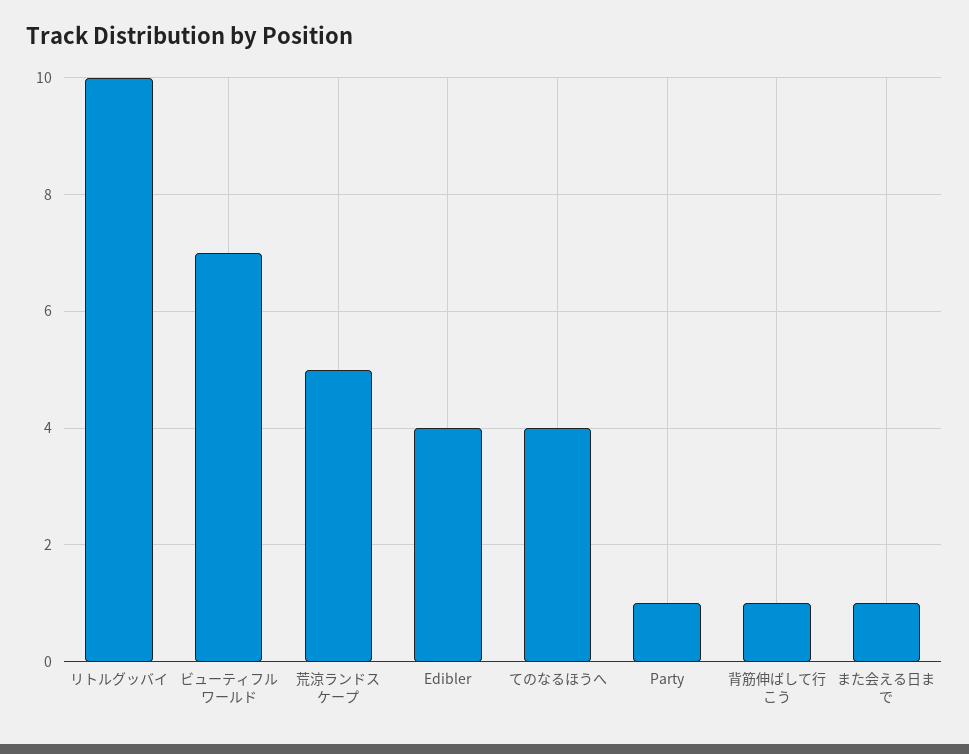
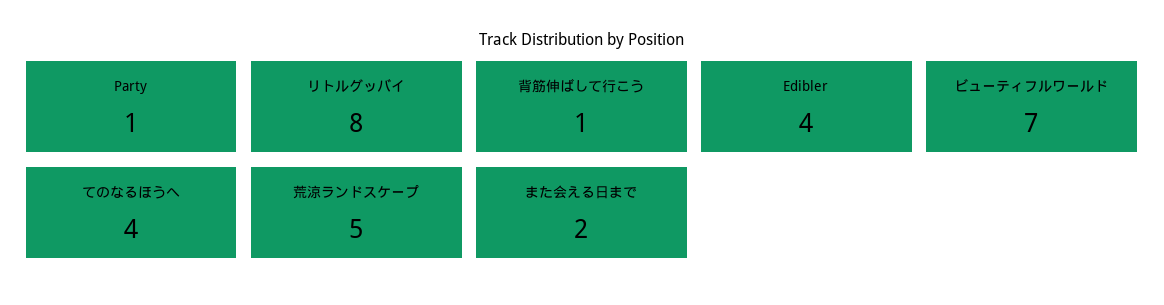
リトルグッバイ: 10 -> 8
また会える日まで: 1 -> 2

